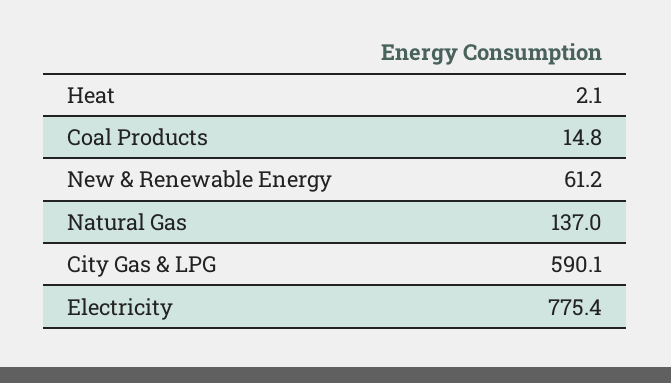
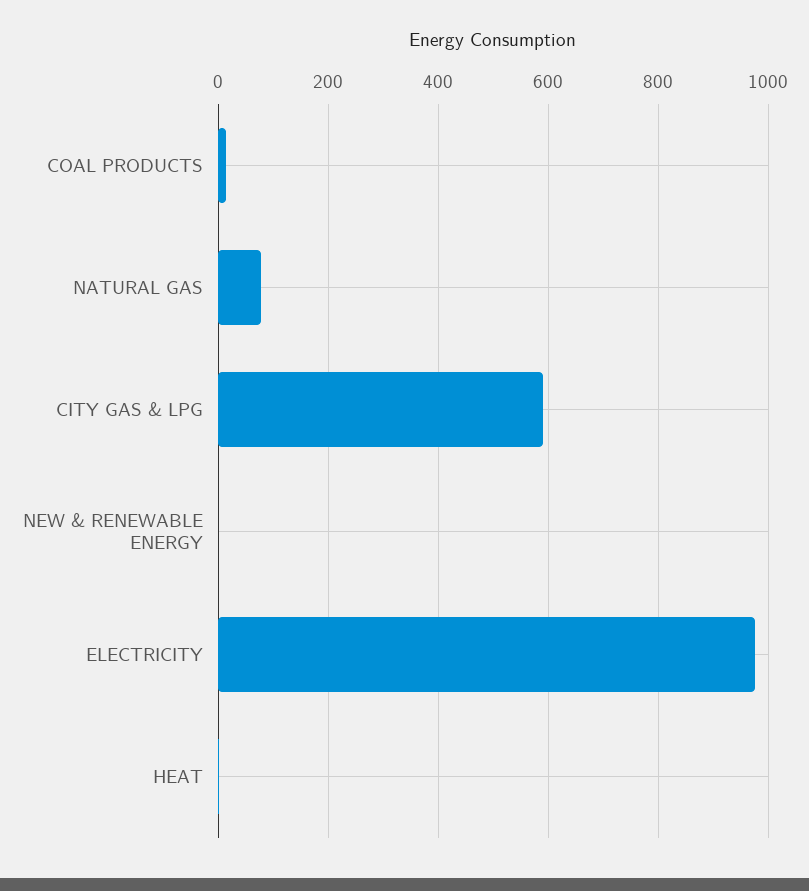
New & Renewable Energy: 61.2 -> 0
Natural Gas: 137 -> 80
Electricity: 775.4 -> 980

